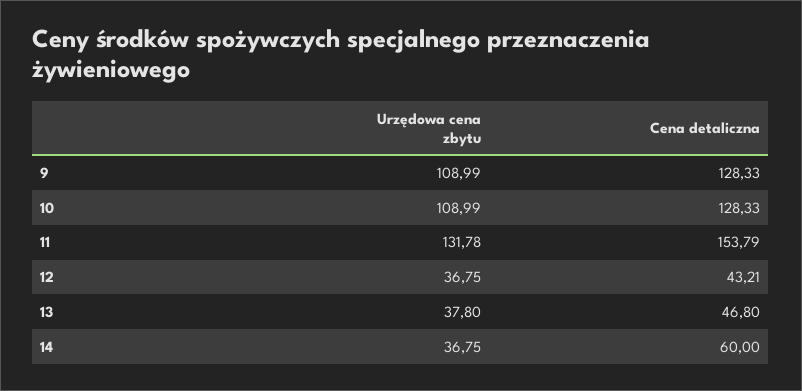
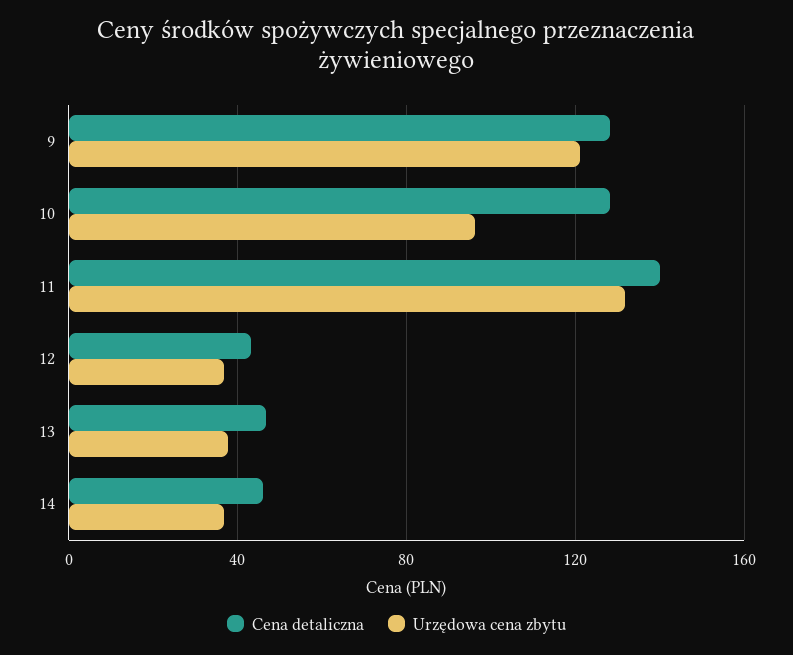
Urzędowa cena zbytu, 9: 108.99 -> 120
Urzędowa cena zbytu, 10: 108.99 -> 95
Cena detaliczna, 11: 153.79 -> 140
Cena detaliczna, 14: 60 -> 45

